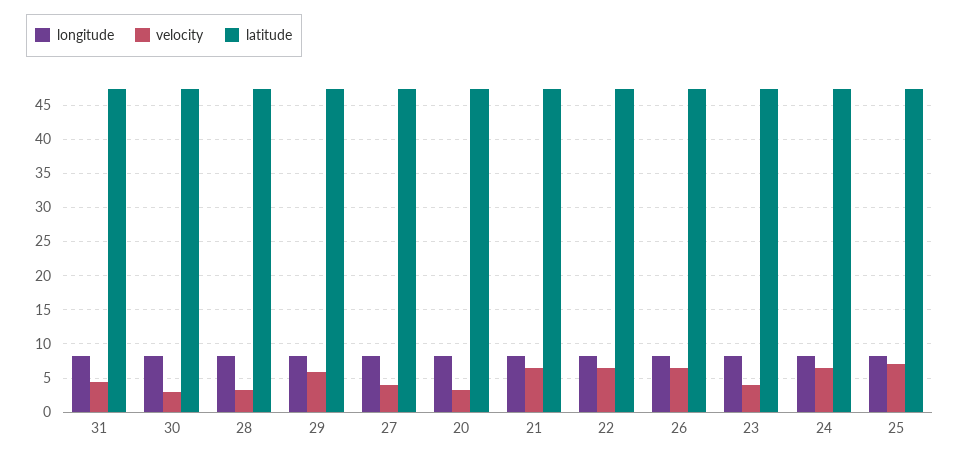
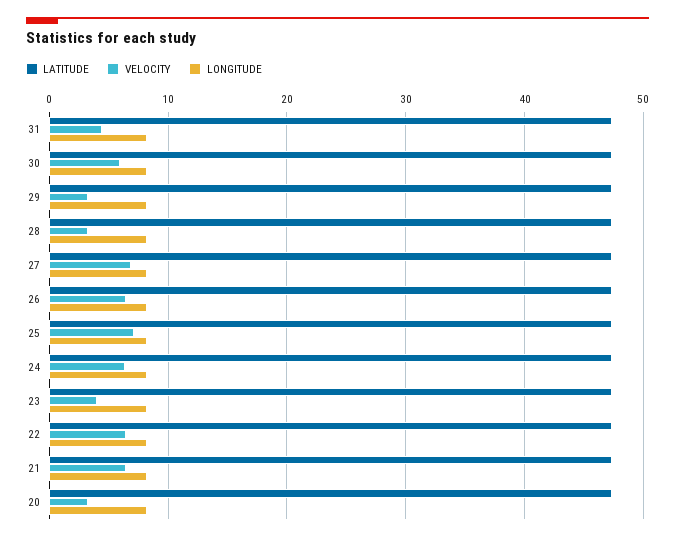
velocity, 30: 3 -> 6
velocity, 29: 6 -> 3
velocity, 27: 4 -> 7

